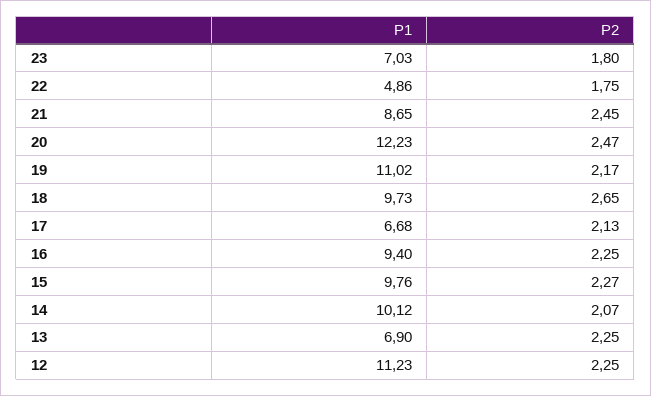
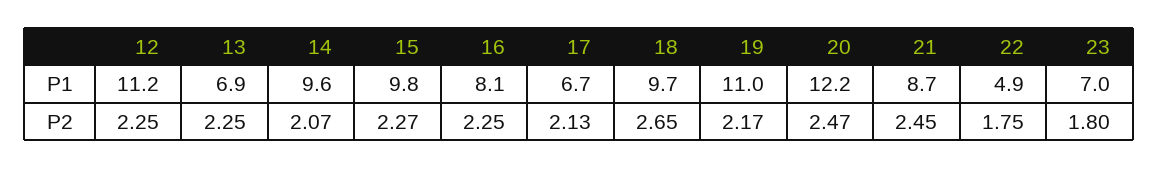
P1, 16: 9.4 -> 8.1
P1, 14: 10.12 -> 9.6

